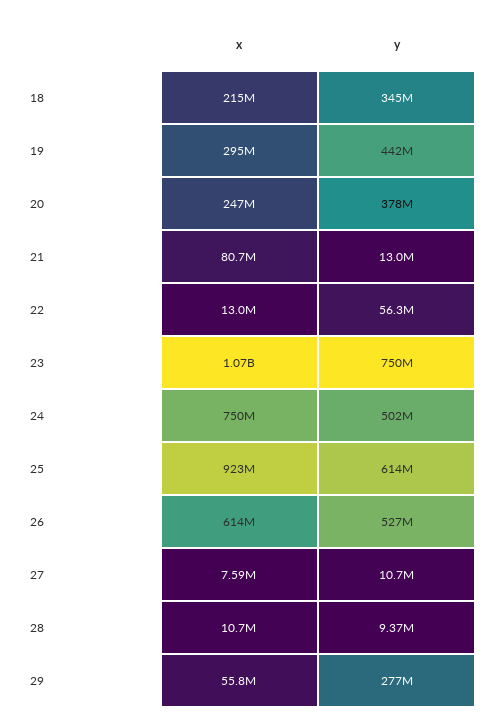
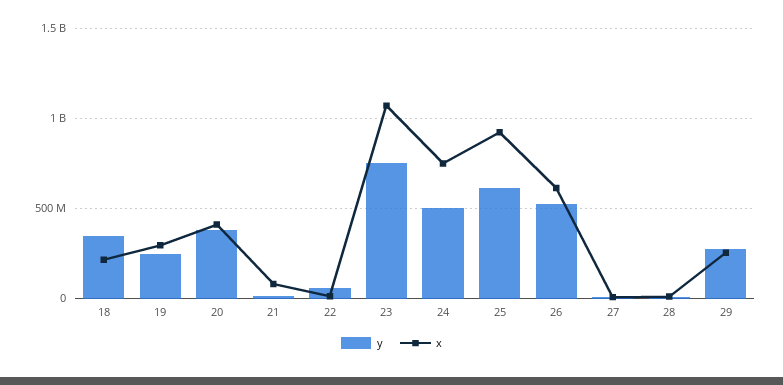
y, 19: 442000000 -> 250000000
x, 20: 247000000 -> 400000000
x, 29: 55800000 -> 250000000

